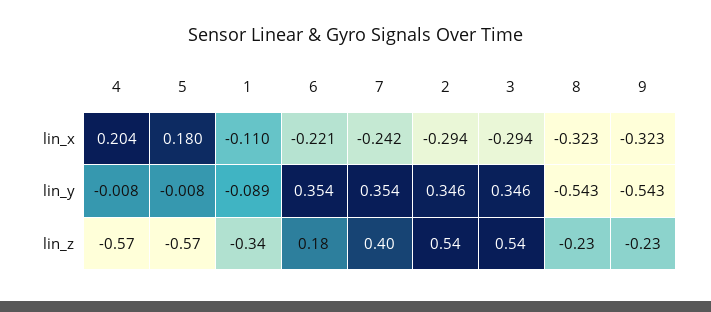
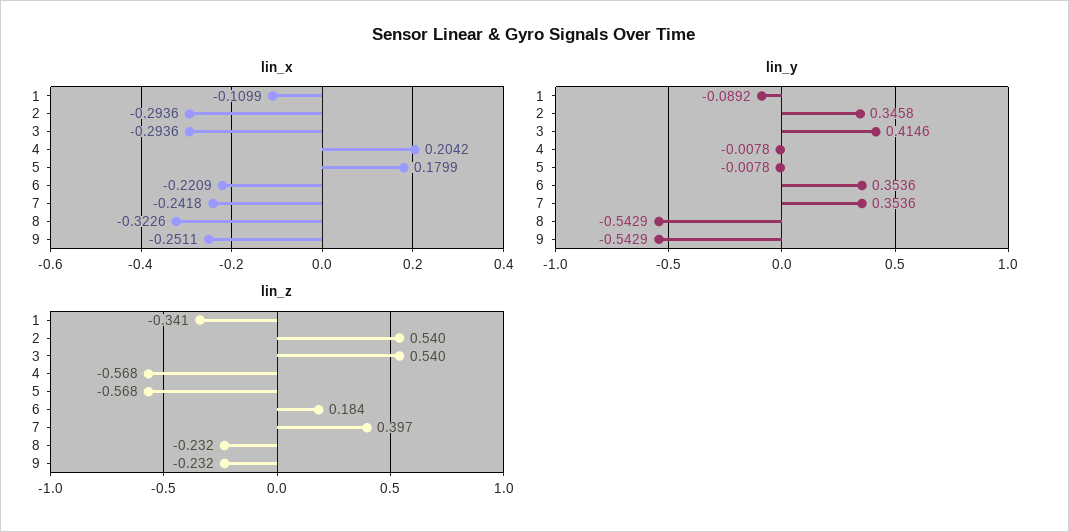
lin_x, 9: -0.323 -> -0.2511
lin_y, 3: 0.346 -> 0.4146

